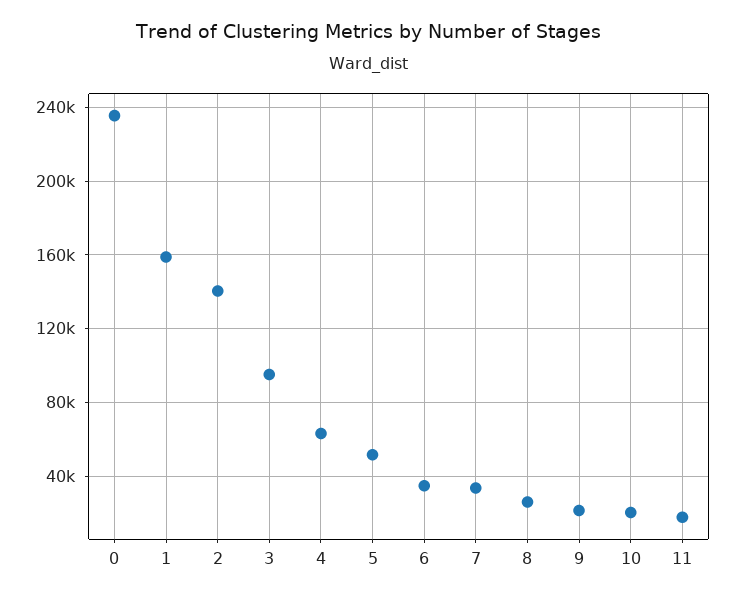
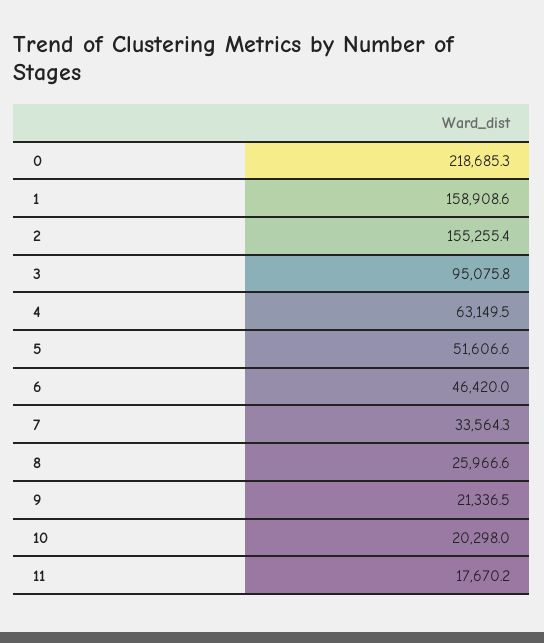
0: 235000 -> 218685.3
2: 140000 -> 155255.4
6: 35000 -> 46420

